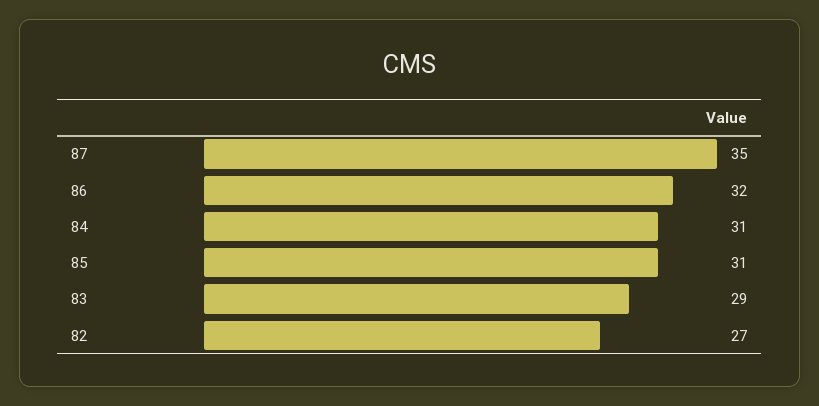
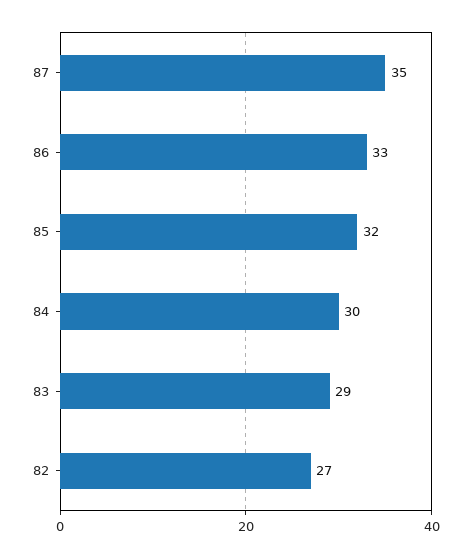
86: 32 -> 33
84: 31 -> 30
85: 31 -> 32

